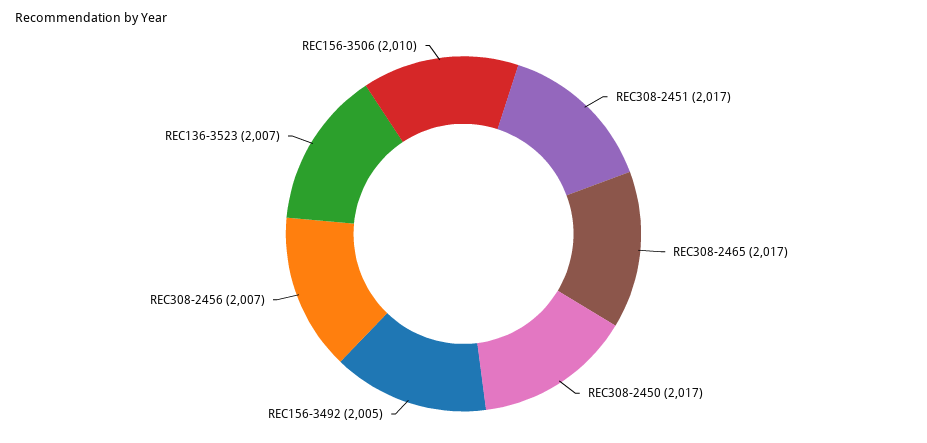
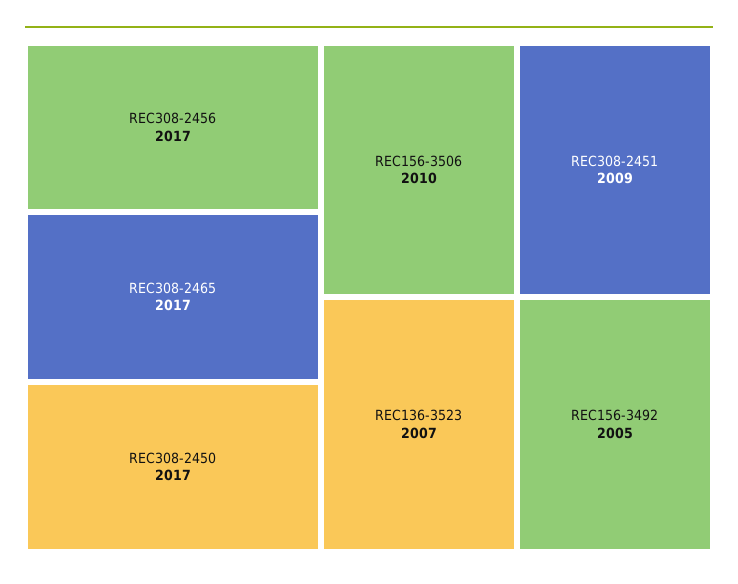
REC308-2451: 2017 -> 2009
REC308-2456: 2007 -> 2017

